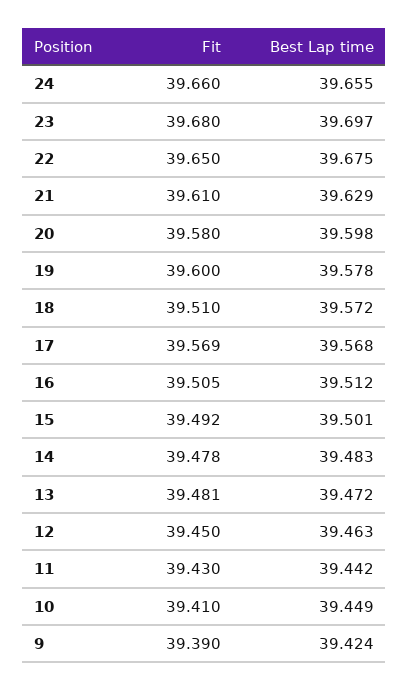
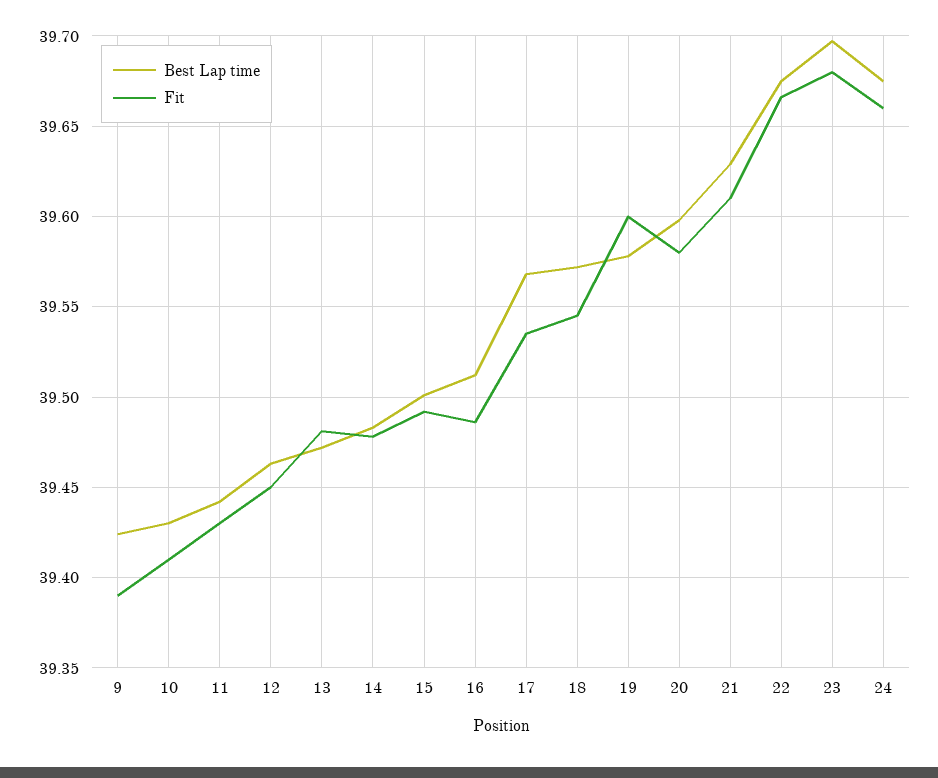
Best Lap time, 24: 39.655 -> 39.675
Fit, 22: 39.65 -> 39.665
Fit, 18: 39.51 -> 39.545
Fit, 17: 39.569 -> 39.535
Fit, 16: 39.505 -> 39.485
Best Lap time, 10: 39.449 -> 39.43

